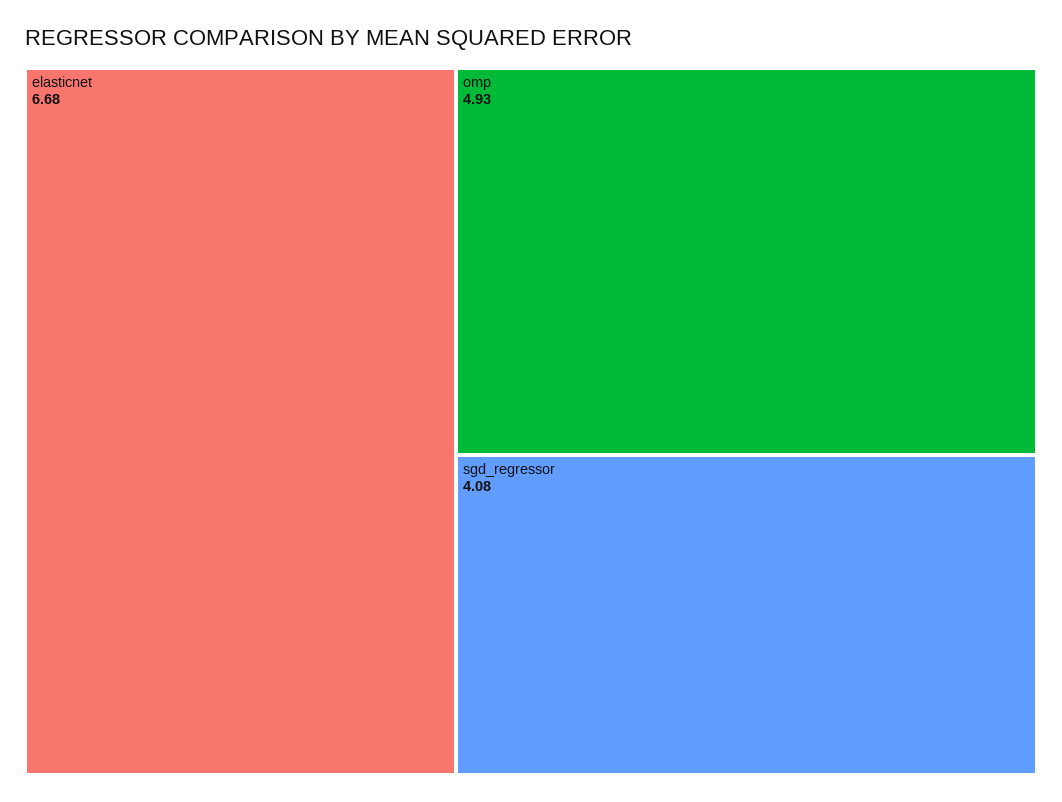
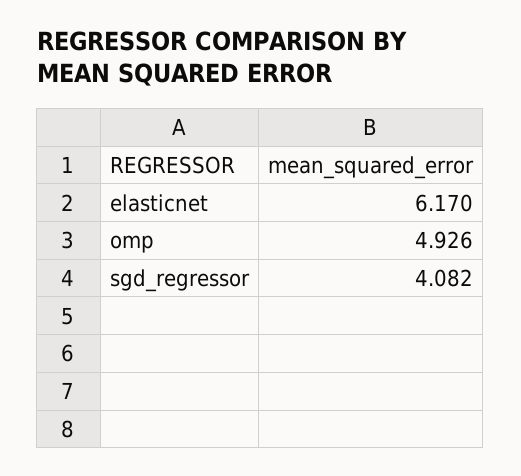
elasticnet: 6.68 -> 6.17

